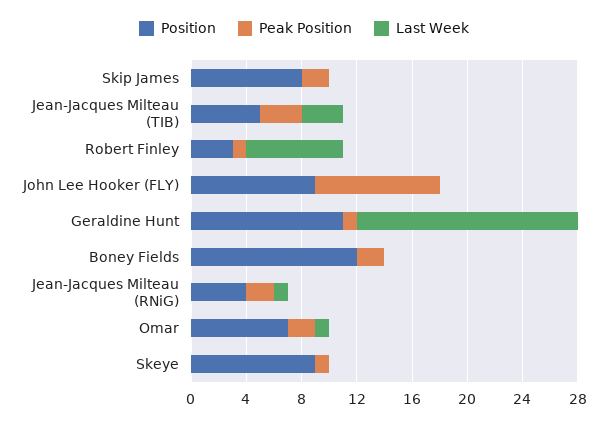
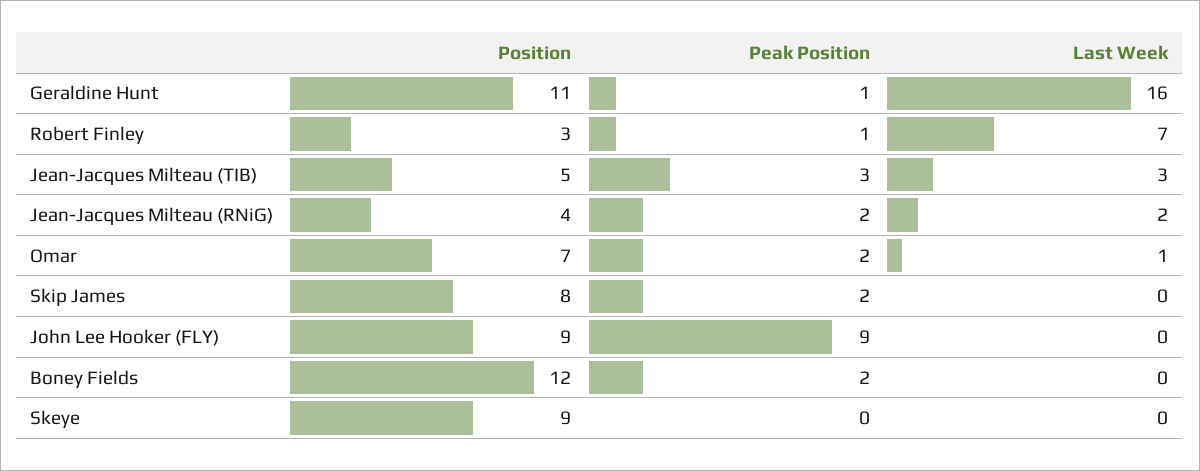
Last Week, Jean-Jacques Milteau (RNiG): 1 -> 2
Peak Position, Skeye: 1 -> 0

